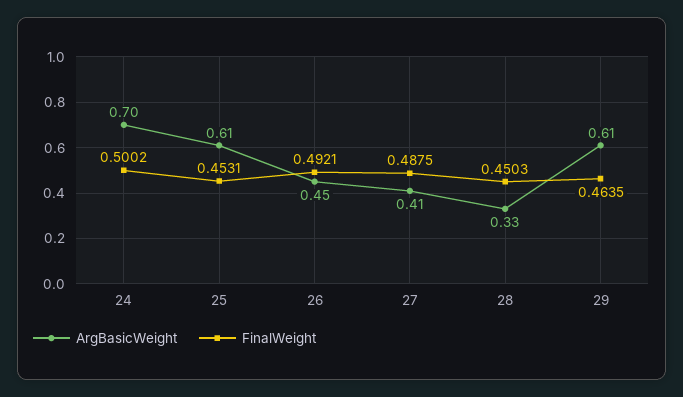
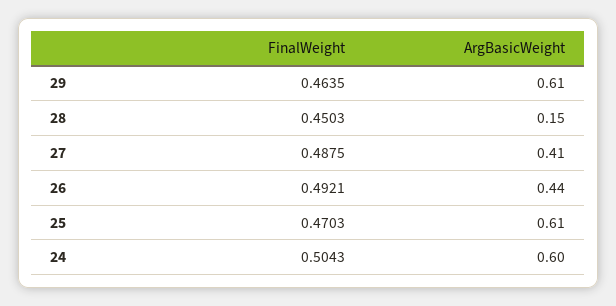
ArgBasicWeight, 24: 0.7 -> 0.6
FinalWeight, 24: 0.5002 -> 0.5043
FinalWeight, 25: 0.4531 -> 0.4703
ArgBasicWeight, 26: 0.45 -> 0.44
ArgBasicWeight, 28: 0.33 -> 0.15

